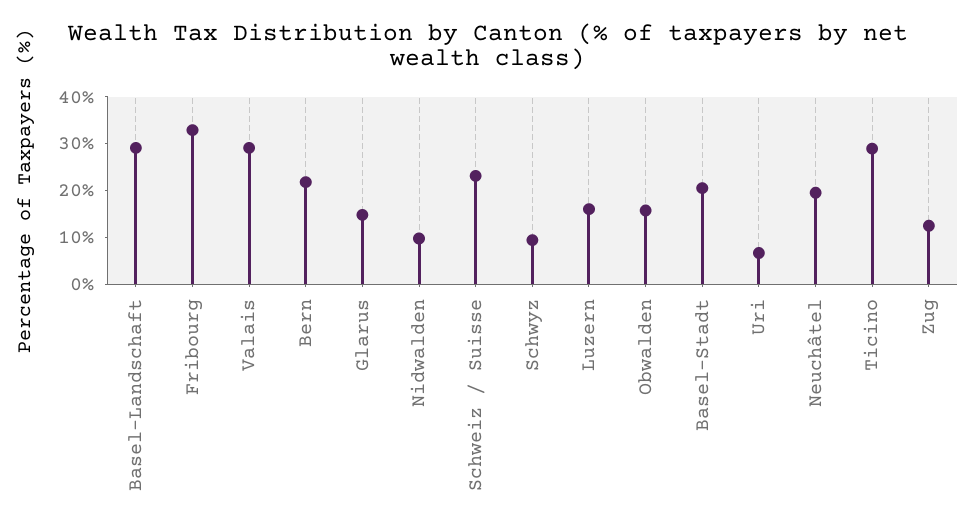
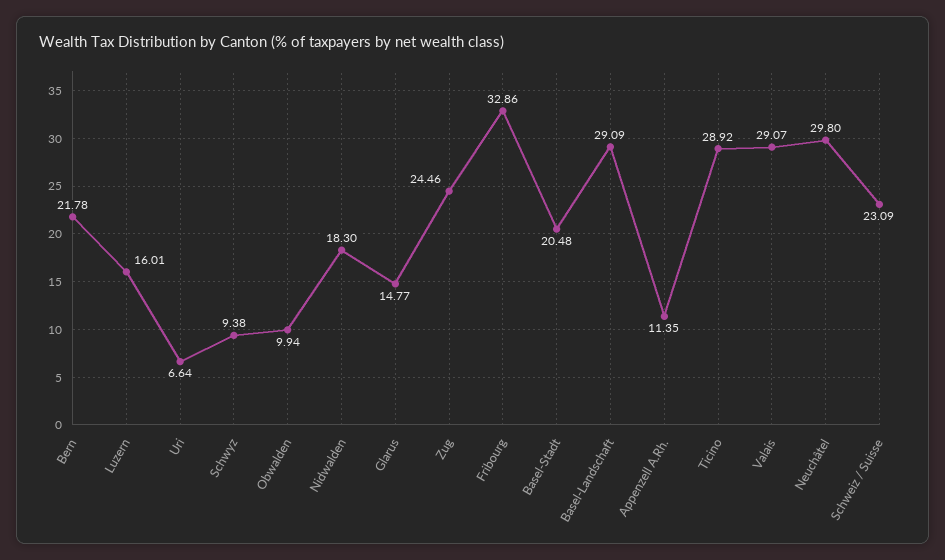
Nidwalden: 10 -> 18.3
Obwalden: 16 -> 9.94
Neuchâtel: 20 -> 29.8
Zug: 12 -> 24.46
Appenzell A.Rh.: none -> 11.35

